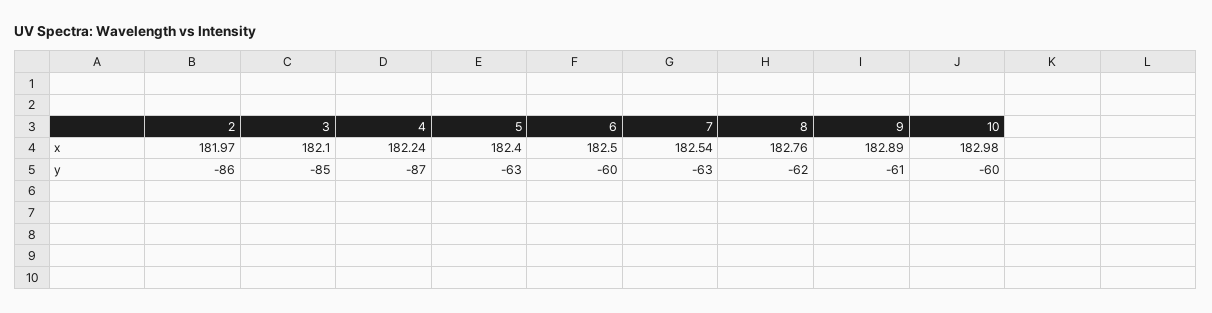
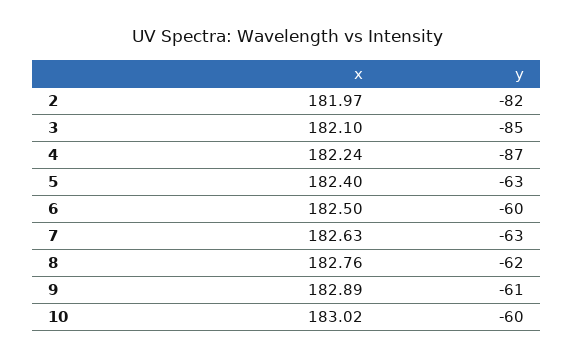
7, x: 182.54 -> 182.63
10, x: 182.98 -> 183.02
2, y: -86 -> -82

